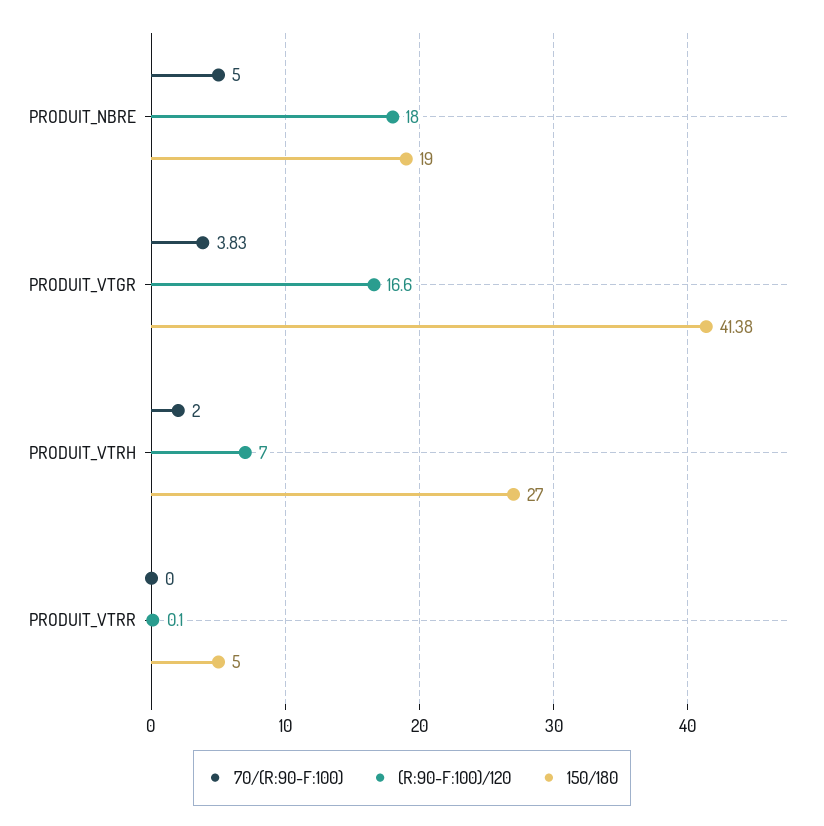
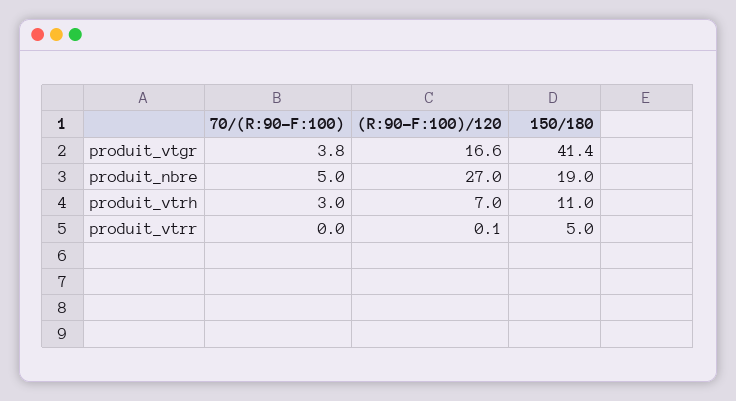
(R:90-F:100)/120, PRODUIT_NBRE: 18 -> 27
70/(R:90-F:100), PRODUIT_VTRH: 2 -> 3
150/180, PRODUIT_VTRH: 27 -> 11

